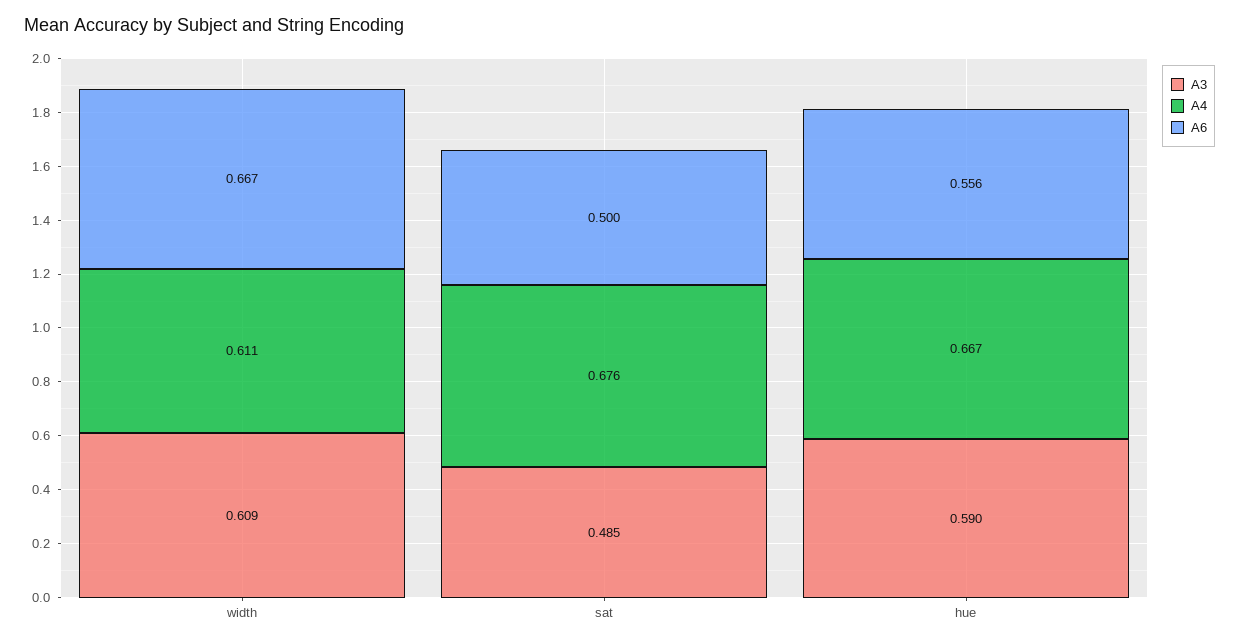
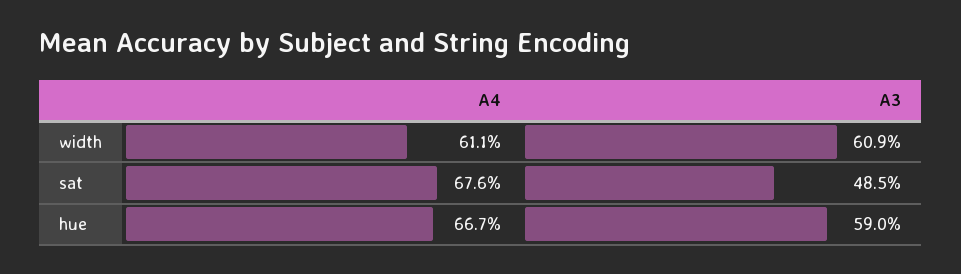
A6, width: 0.667 -> none
A6, sat: 0.5 -> none
A6, hue: 0.556 -> none

